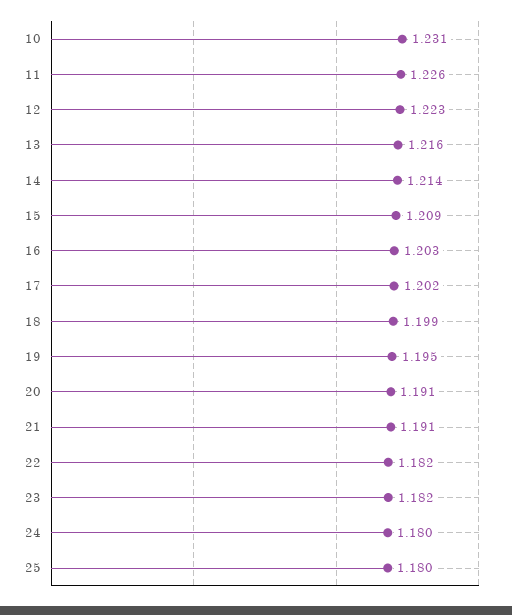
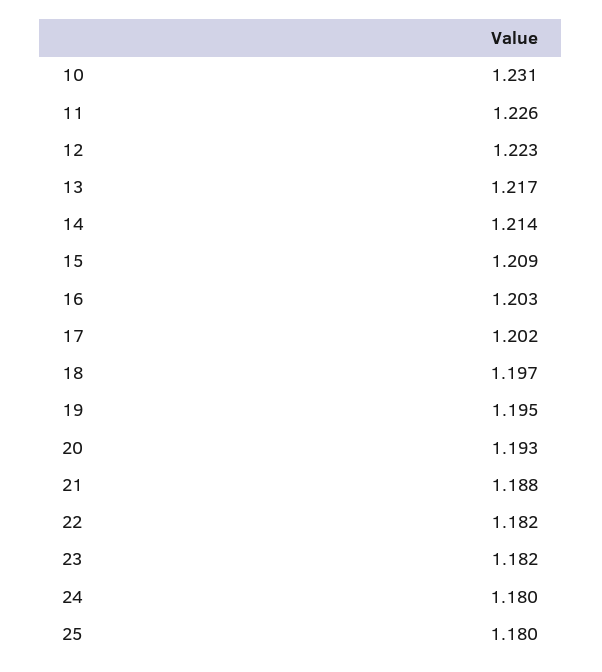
13: 1.216 -> 1.217
18: 1.199 -> 1.197
20: 1.191 -> 1.193
21: 1.191 -> 1.188

